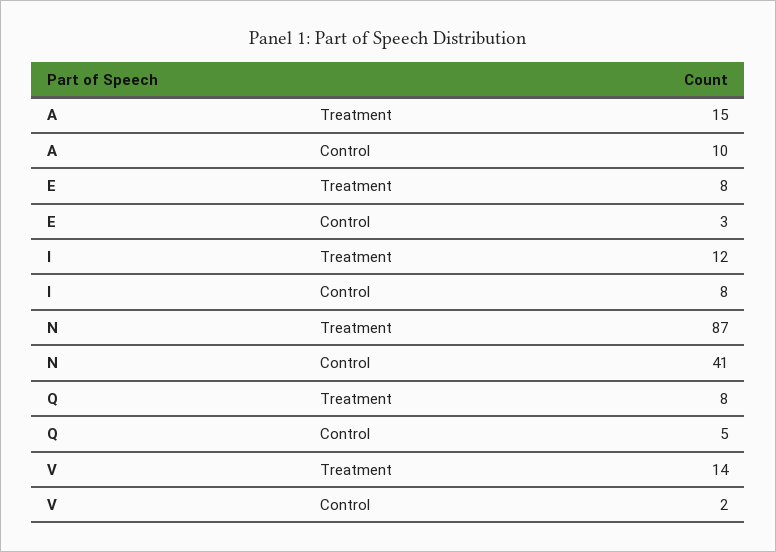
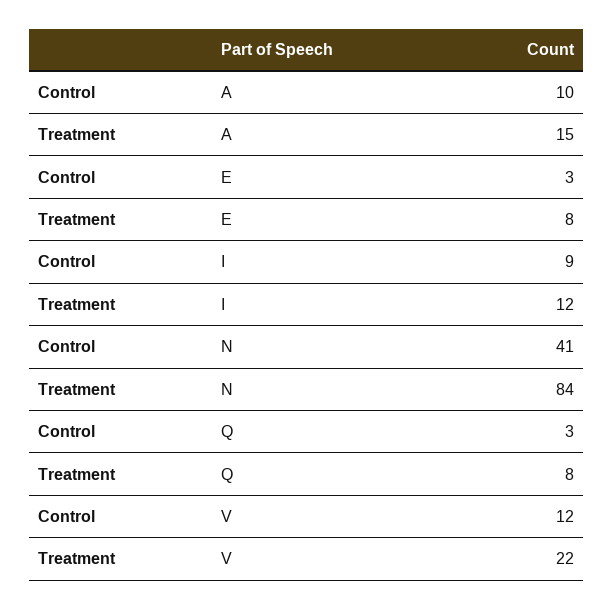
I, Control: 8 -> 9
N, Treatment: 87 -> 84
Q, Control: 5 -> 3
V, Treatment: 14 -> 22
V, Control: 2 -> 12

